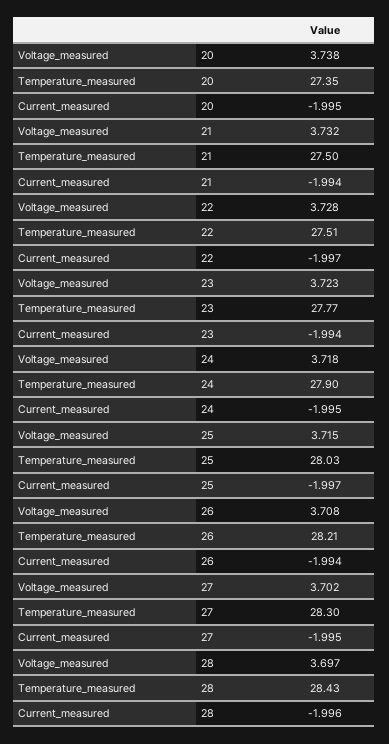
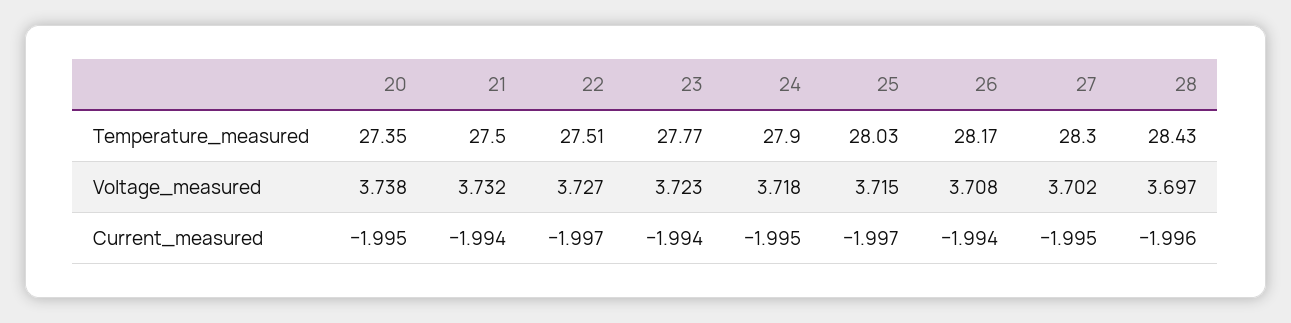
Voltage_measured, 22: 3.728 -> 3.727
Temperature_measured, 26: 28.21 -> 28.17

